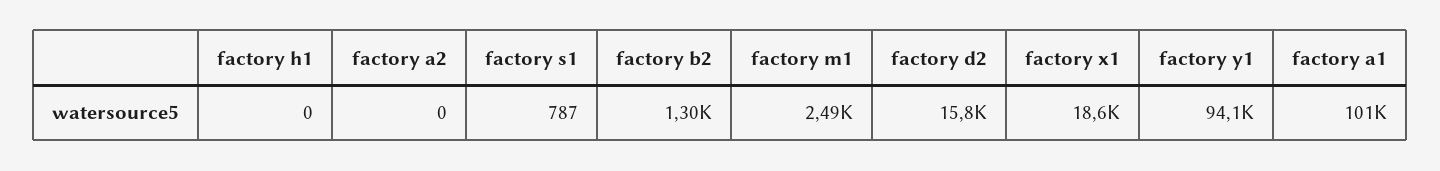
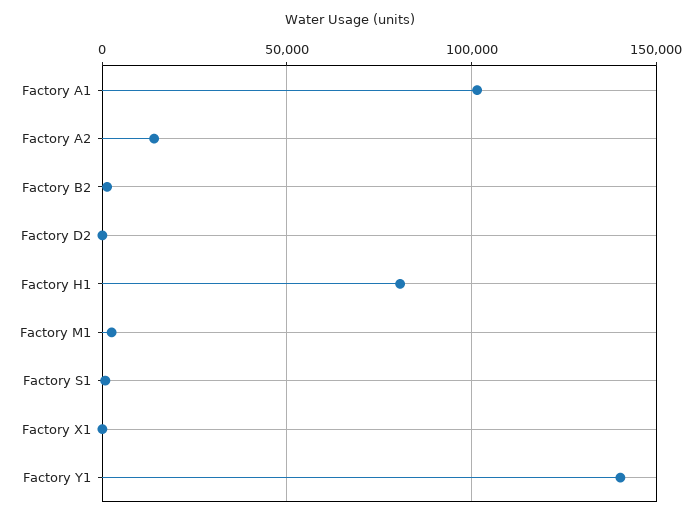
factory h1: 0 -> 80000
factory a2: 0 -> 15000
factory d2: 15800 -> 0
factory x1: 18600 -> 0
factory y1: 94100 -> 140000

